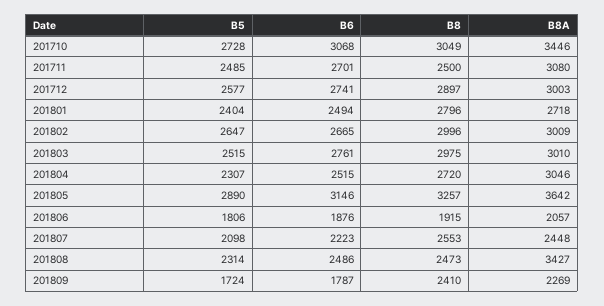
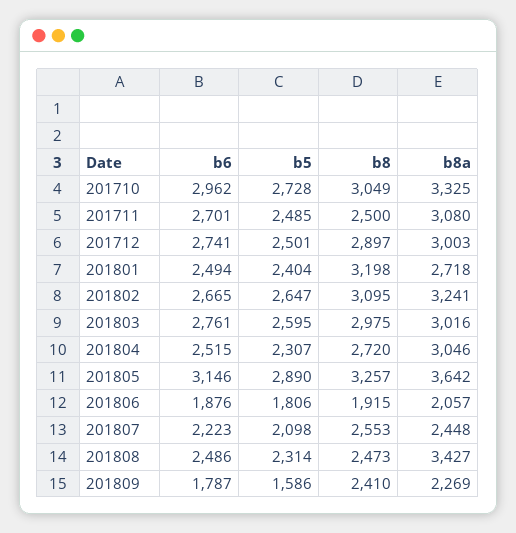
B6, 201710: 3068 -> 2962
B8A, 201710: 3446 -> 3325
B5, 201712: 2577 -> 2501
B8, 201801: 2796 -> 3198
B8, 201802: 2996 -> 3095
B8A, 201802: 3009 -> 3241
B5, 201803: 2515 -> 2595
B8A, 201803: 3010 -> 3016
B5, 201809: 1724 -> 1586

